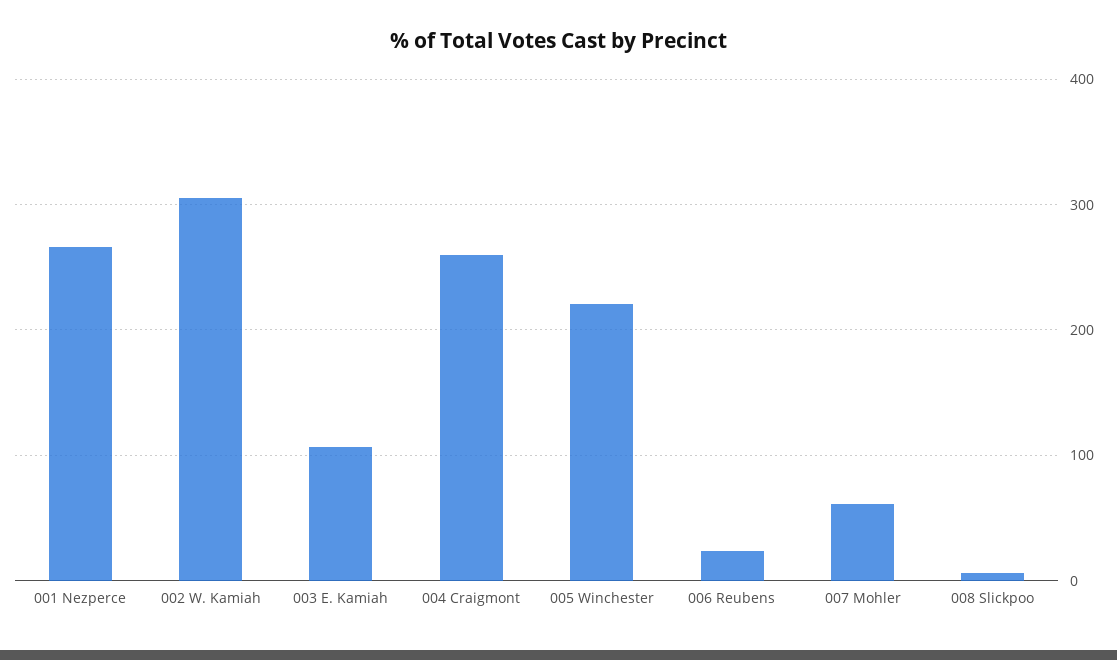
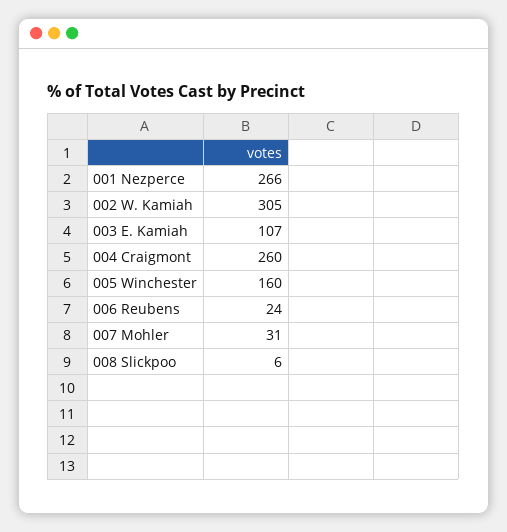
005 Winchester: 220 -> 160
007 Mohler: 60 -> 31

